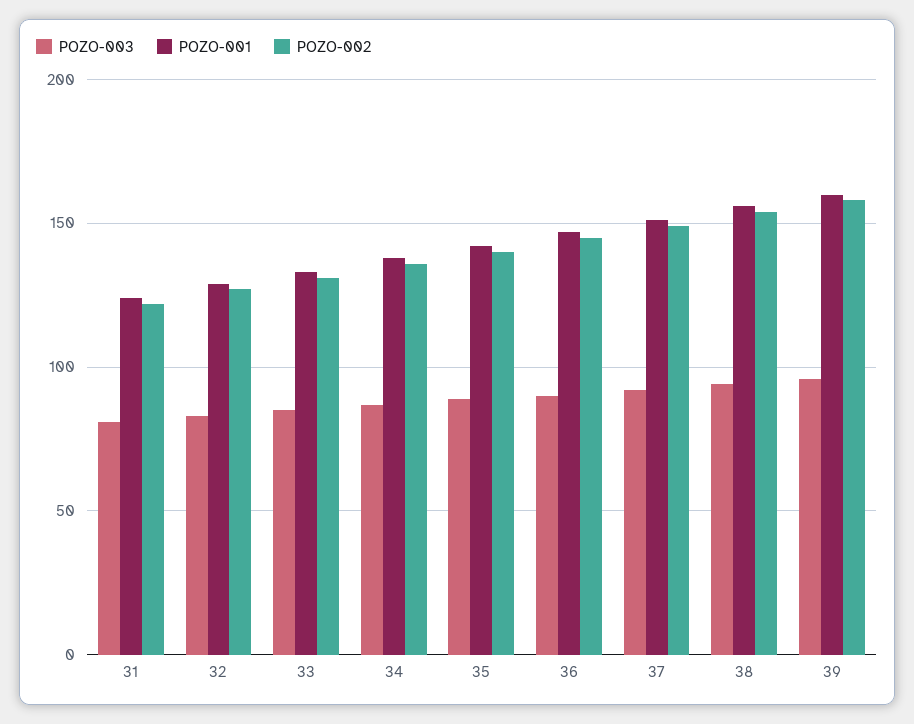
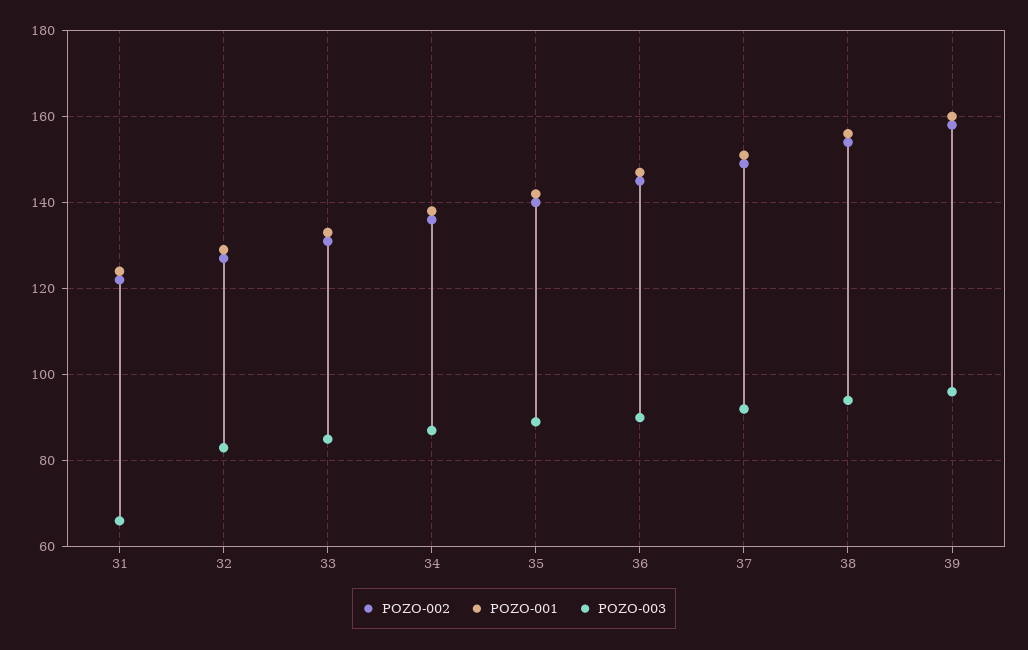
POZO-003, 31: 80 -> 65

